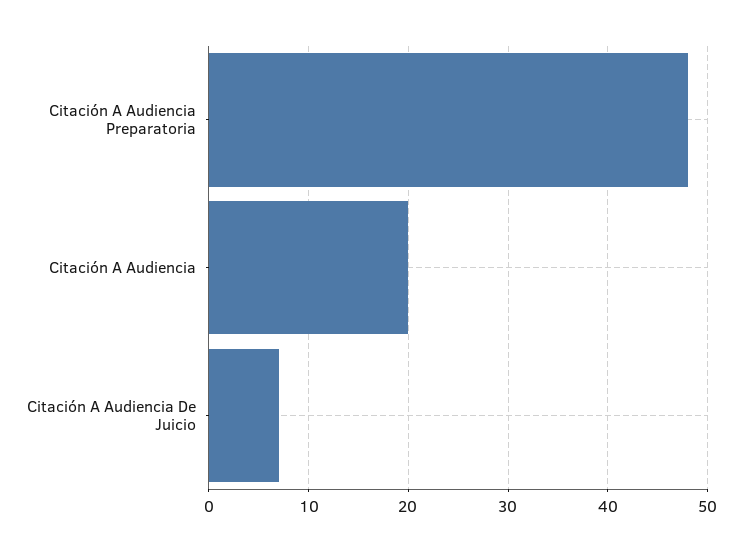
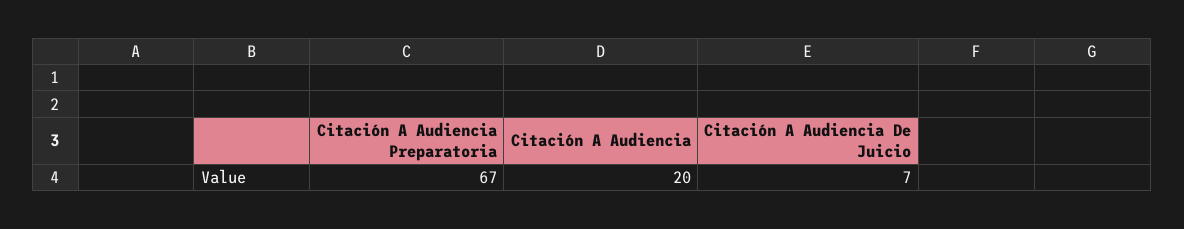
Citación A Audiencia Preparatoria: 48 -> 67

